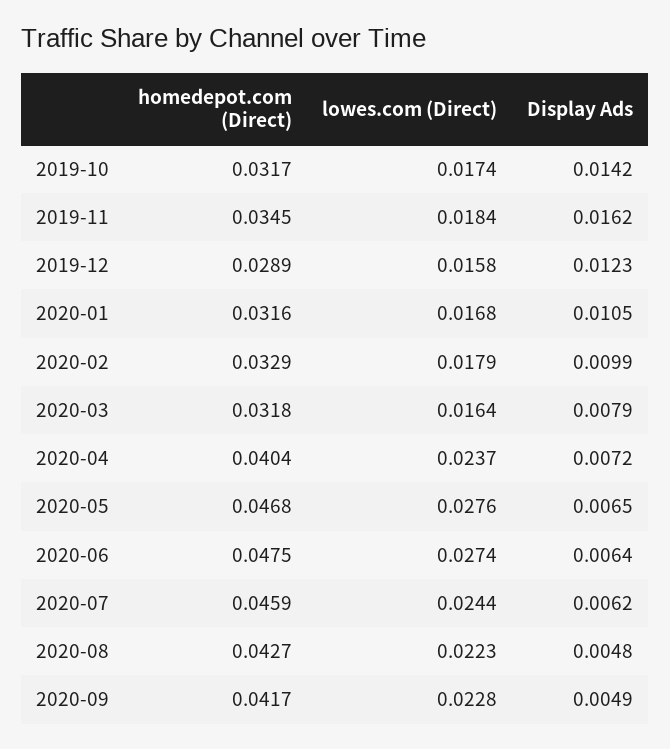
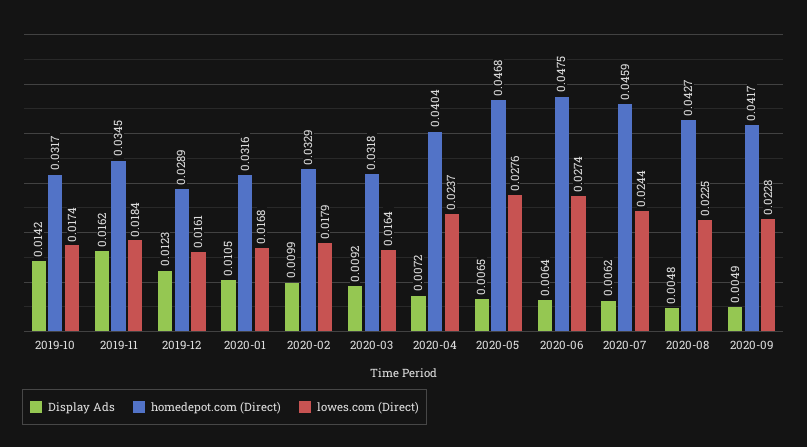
lowes.com (Direct), 2019-12: 0.0158 -> 0.0161
Display Ads, 2020-03: 0.0079 -> 0.0092
lowes.com (Direct), 2020-08: 0.0223 -> 0.0225

